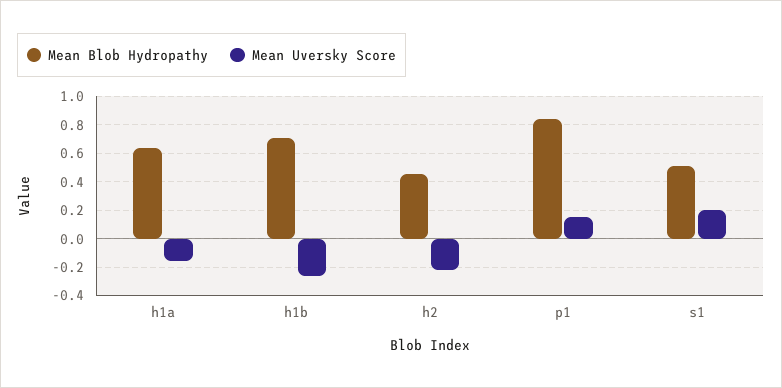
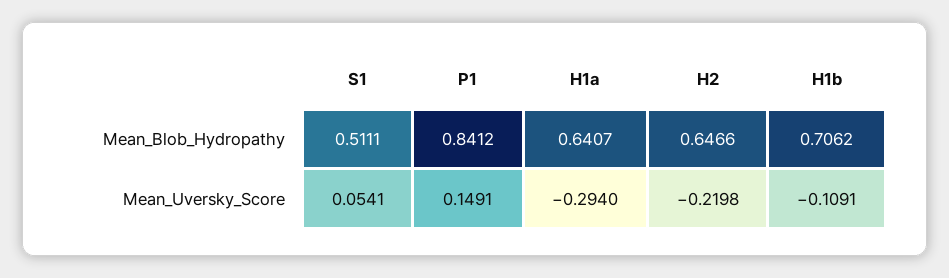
Mean Uversky Score, h1a: -0.15 -> -0.294
Mean Uversky Score, h1b: -0.25 -> -0.1091
Mean Blob Hydropathy, h2: 0.45 -> 0.6466
Mean Uversky Score, s1: 0.2 -> 0.0541

